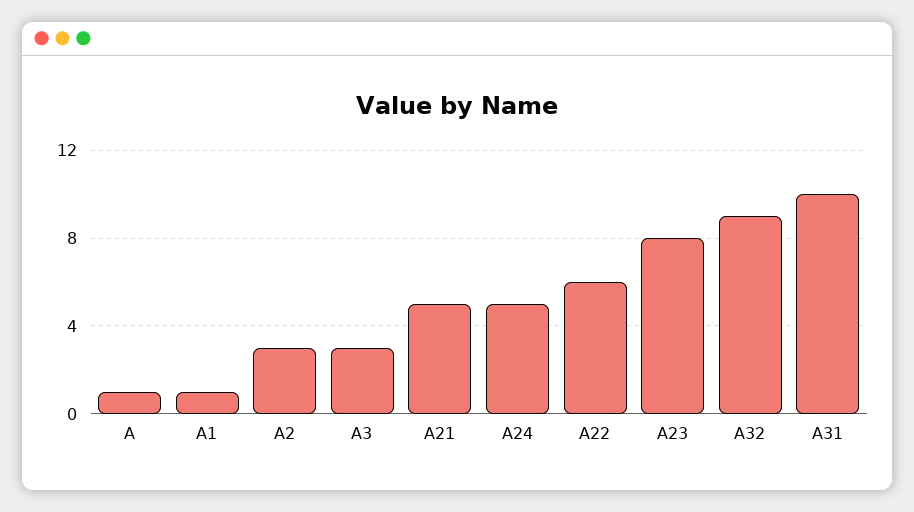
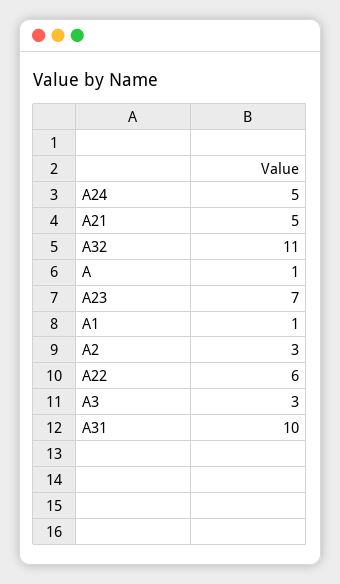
A23: 8 -> 7
A32: 9 -> 11

